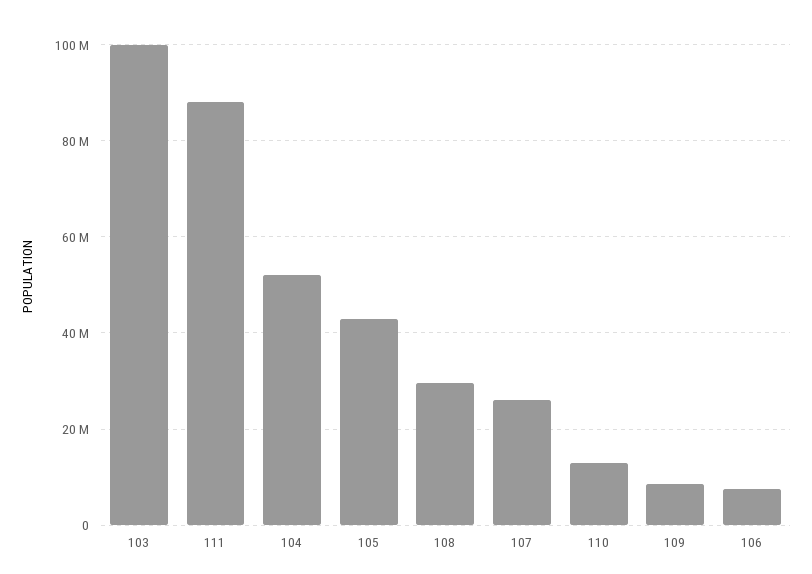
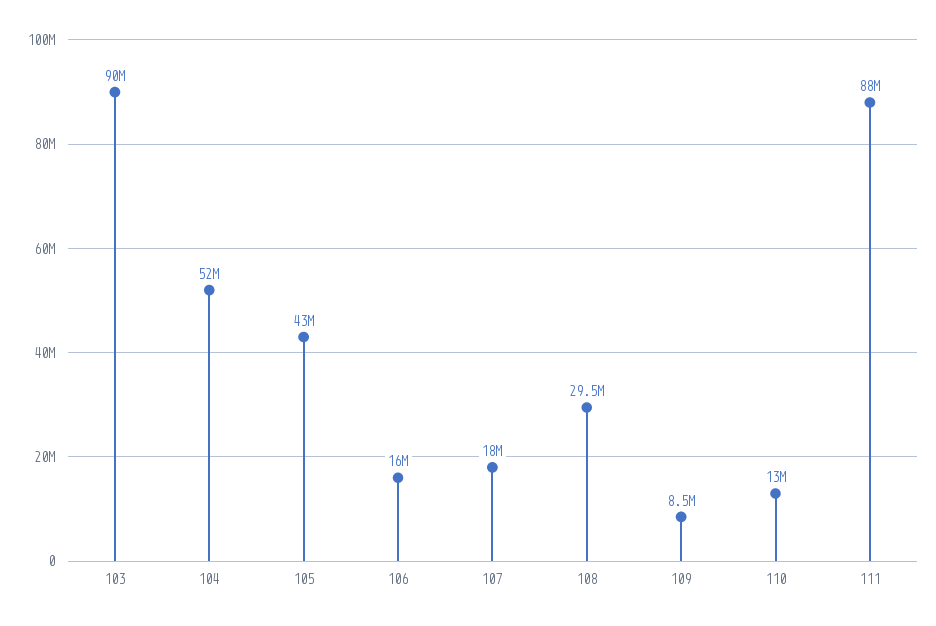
103: 100000000 -> 90000000
107: 26000000 -> 18000000
106: 8000000 -> 16000000

